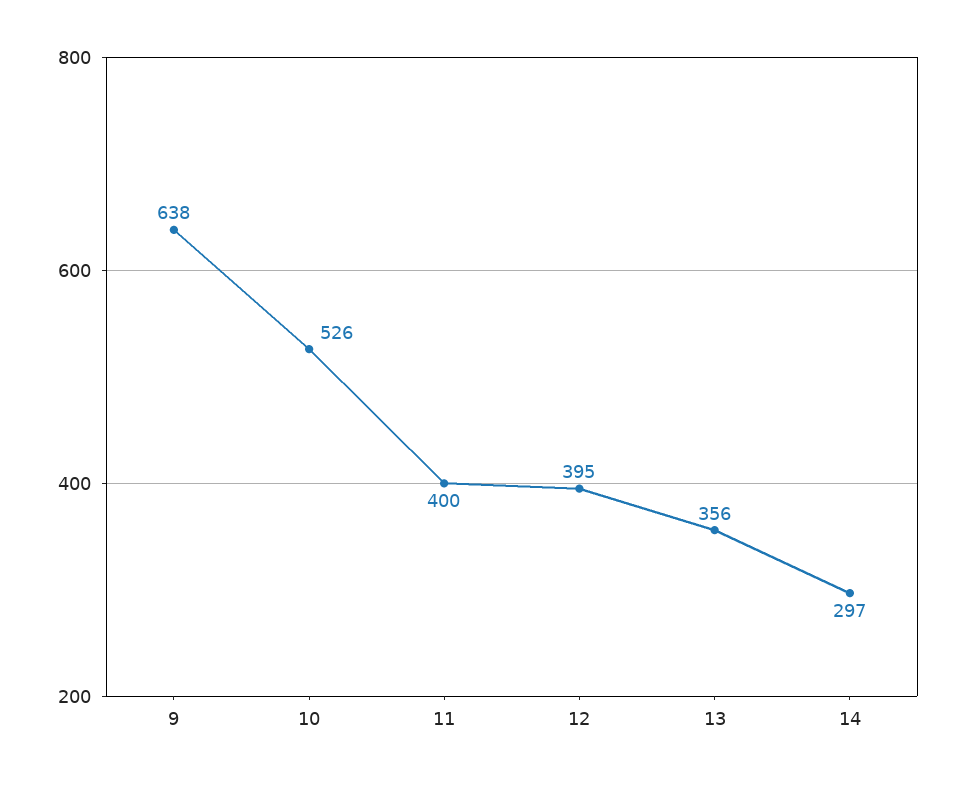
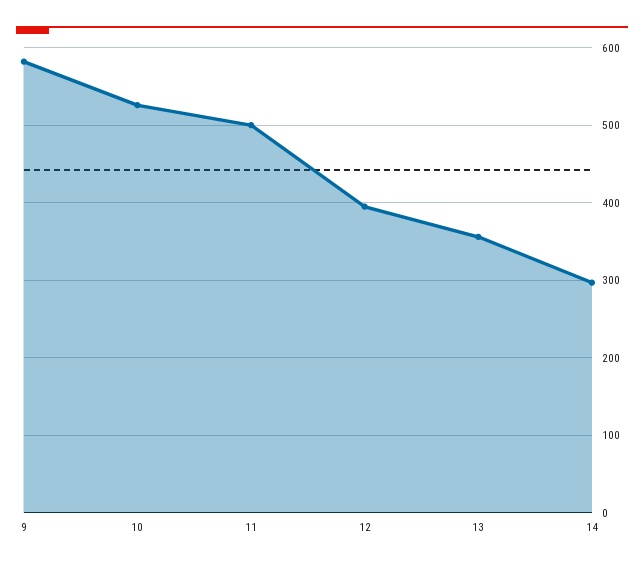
9: 638 -> 580
11: 400 -> 500

